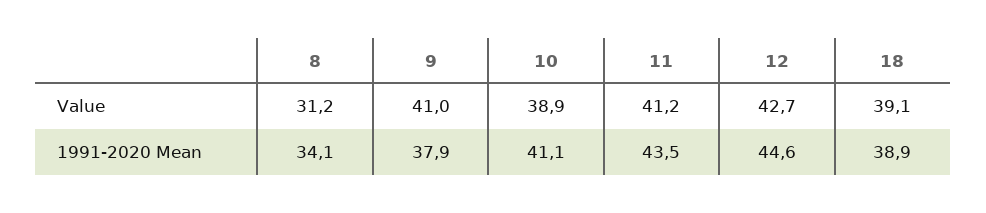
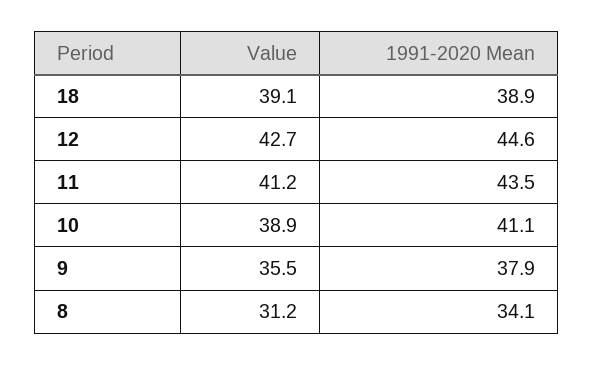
9, Value: 41 -> 35.5

